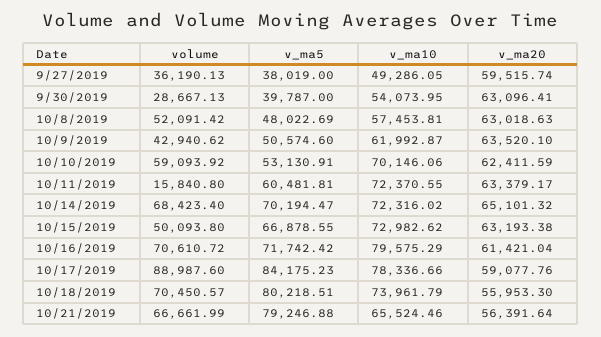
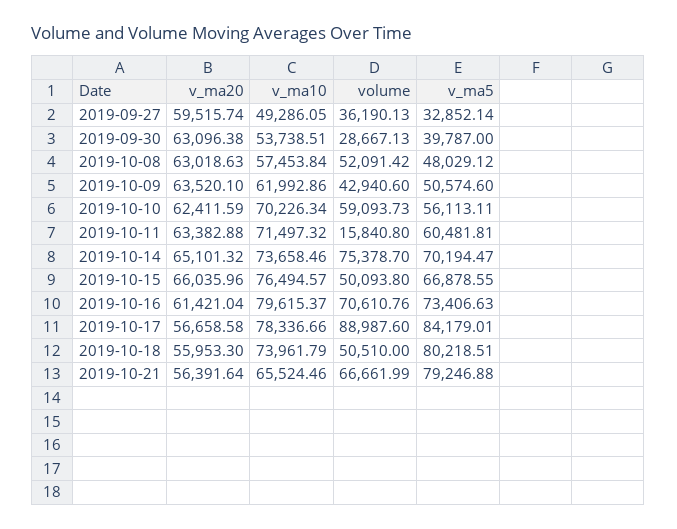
v_ma5, 9/27/2019: 38019 -> 32852.14
v_ma10, 9/30/2019: 54073.95 -> 53738.51
v_ma20, 9/30/2019: 63096.41 -> 63096.38
v_ma5, 10/8/2019: 48022.69 -> 48029.12
v_ma10, 10/8/2019: 57453.81 -> 57453.84
volume, 10/9/2019: 42940.62 -> 42940.6
v_ma10, 10/9/2019: 61992.87 -> 61992.86
volume, 10/10/2019: 59093.92 -> 59093.73
v_ma5, 10/10/2019: 53130.91 -> 56113.11
v_ma10, 10/10/2019: 70146.06 -> 70226.34
v_ma10, 10/11/2019: 72370.55 -> 71497.32
v_ma20, 10/11/2019: 63379.17 -> 63382.88
volume, 10/14/2019: 68423.4 -> 75378.7
v_ma10, 10/14/2019: 72316.02 -> 73658.46
v_ma10, 10/15/2019: 72982.62 -> 76494.57
v_ma20, 10/15/2019: 63193.38 -> 66035.96
volume, 10/16/2019: 70610.72 -> 70610.76
v_ma5, 10/16/2019: 71742.42 -> 73406.63
v_ma10, 10/16/2019: 79575.29 -> 79615.37
v_ma5, 10/17/2019: 84175.23 -> 84179.01
v_ma20, 10/17/2019: 59077.76 -> 56658.58
volume, 10/18/2019: 70450.57 -> 50510

